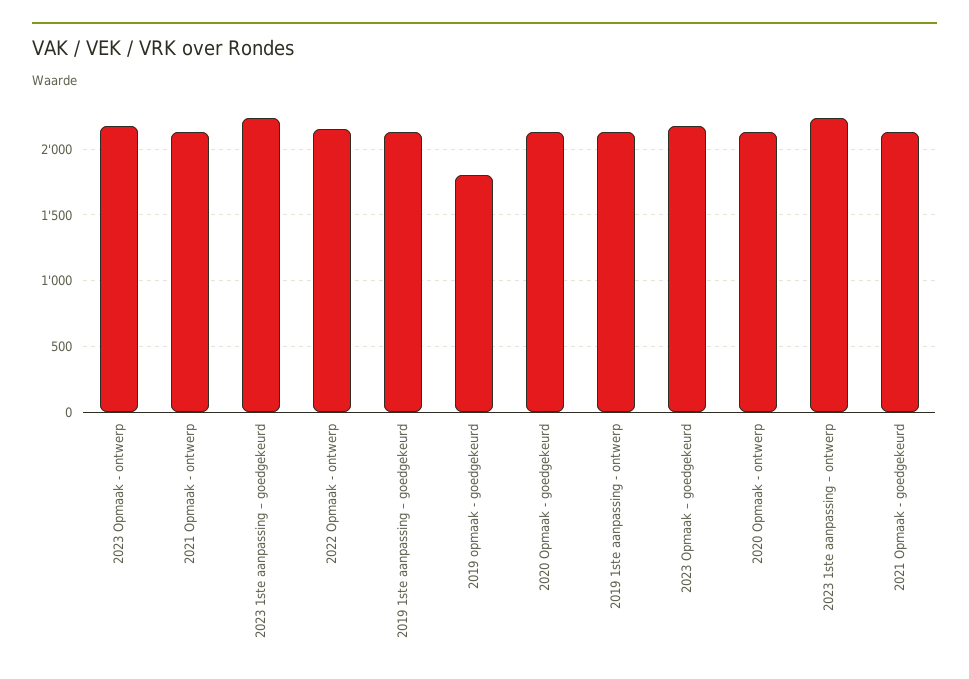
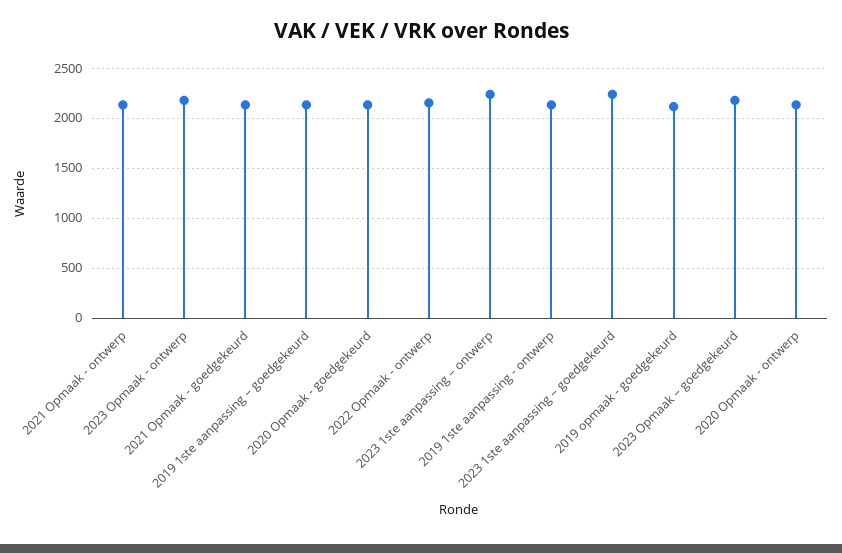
2019 opmaak - goedgekeurd: 1800 -> 2100

